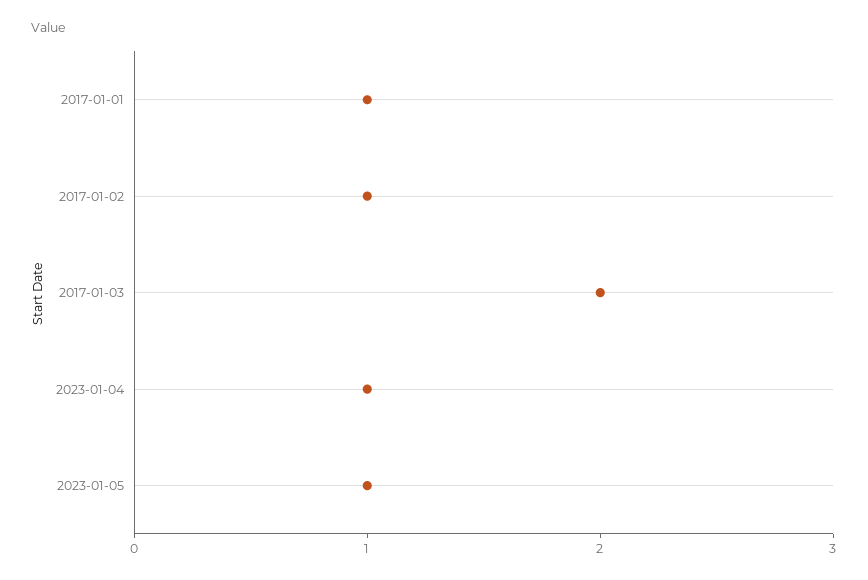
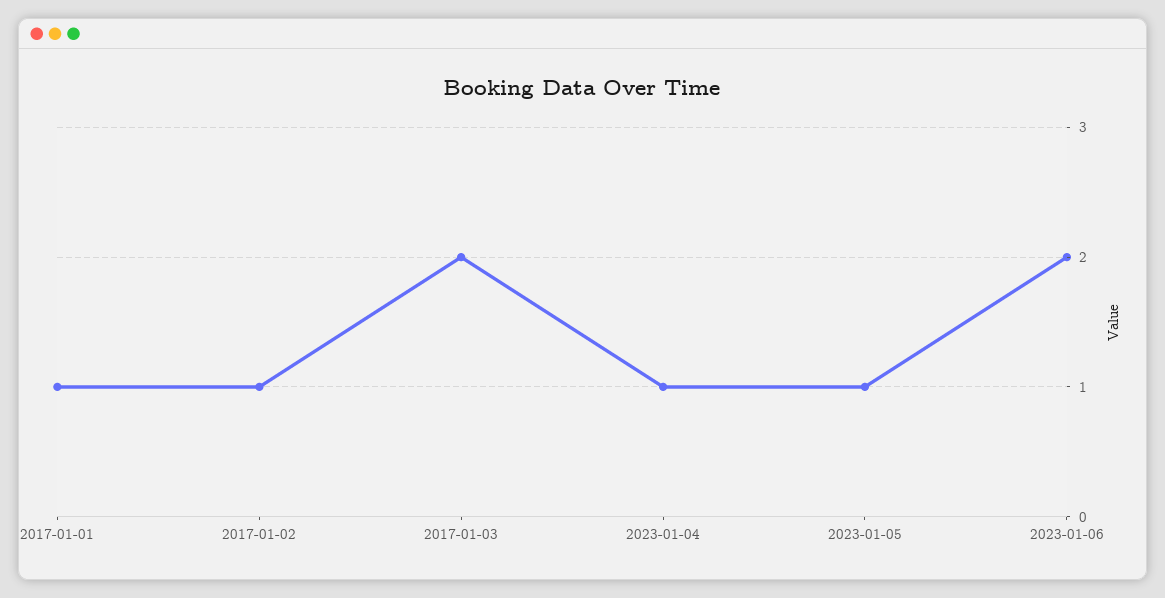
2023-01-06: none -> 2

